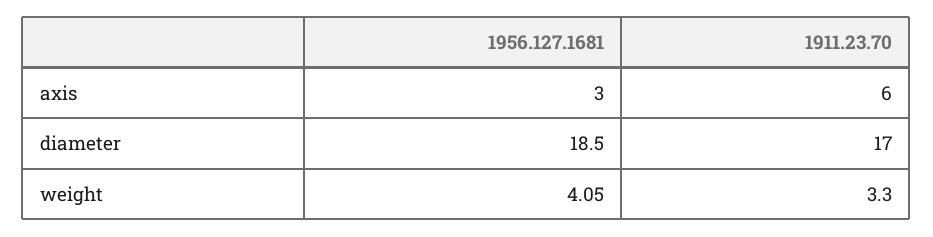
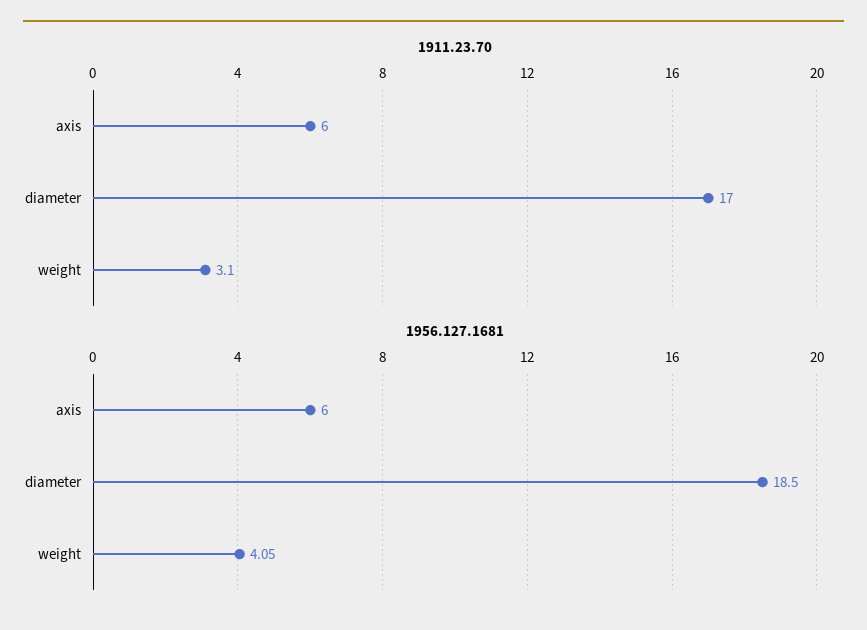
1956.127.1681, axis: 3 -> 6
1911.23.70, weight: 3.3 -> 3.1

